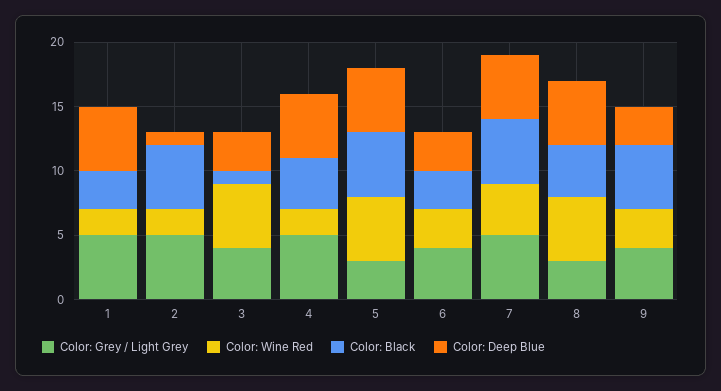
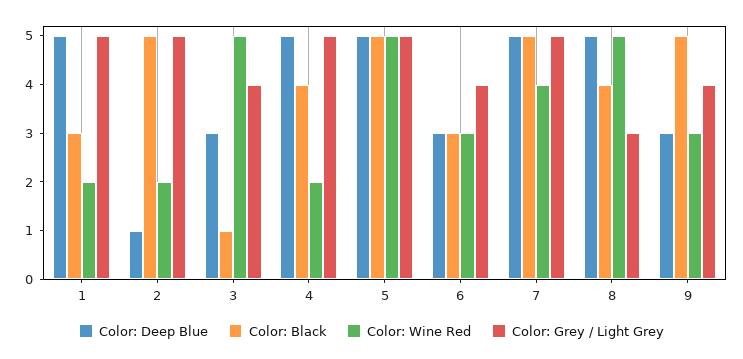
Color: Grey / Light Grey, 5: 3 -> 5

